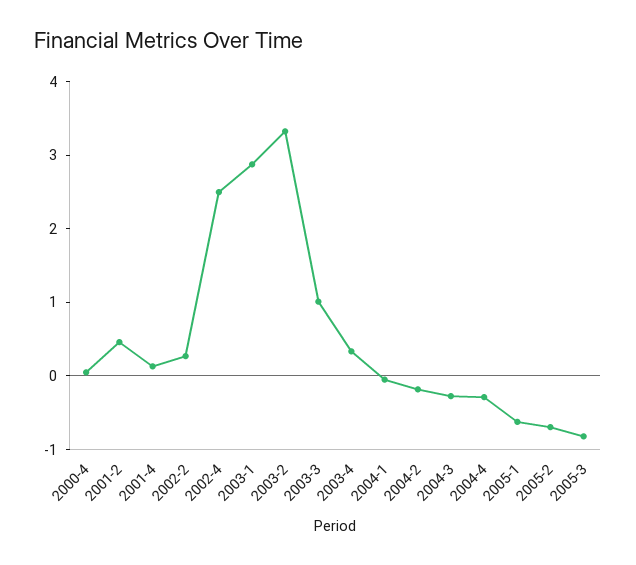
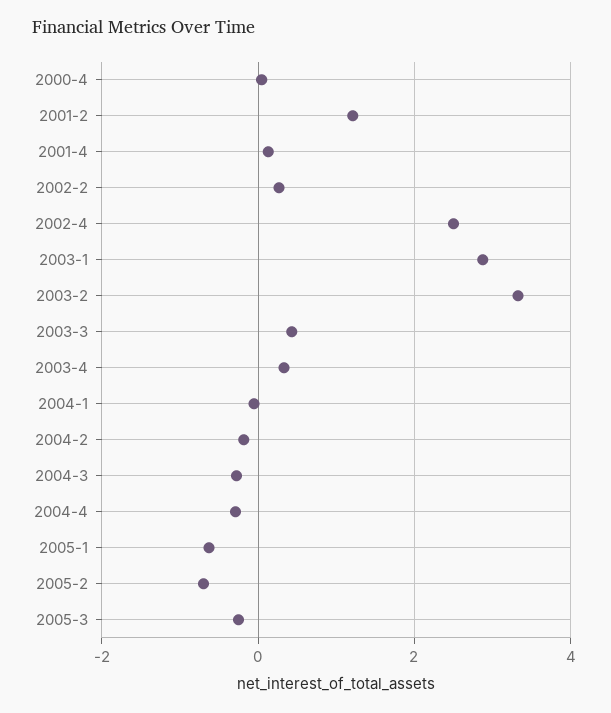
2001-2: 0.4 -> 1.2
2003-3: 1 -> 0.4
2005-3: -0.8 -> -0.2

